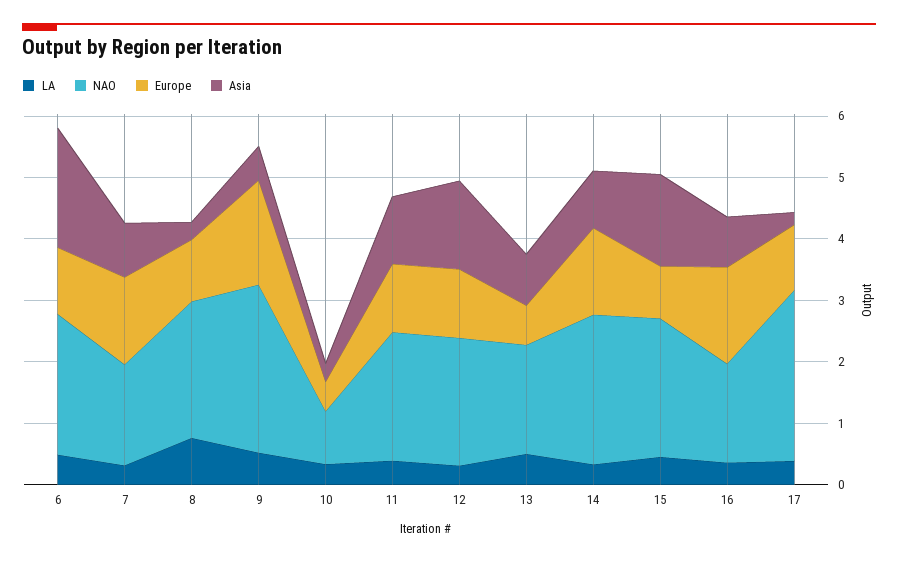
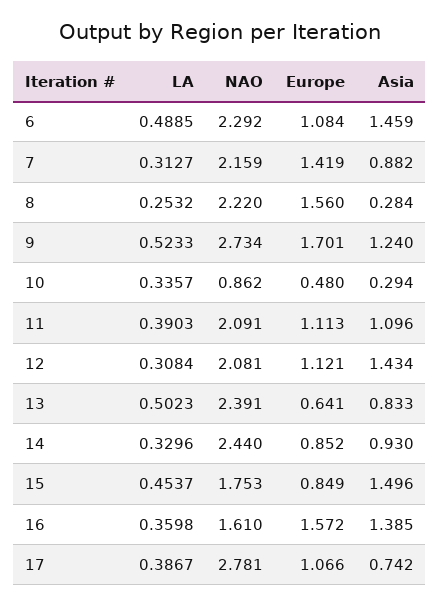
Asia, 6: 2 -> 1.459
NAO, 7: 1.6 -> 2.159
LA, 8: 0.8 -> 0.2532
Europe, 8: 1 -> 1.56
Asia, 9: 0.6 -> 1.24
NAO, 13: 1.8 -> 2.391
Europe, 14: 1.4 -> 0.852
NAO, 15: 2.2 -> 1.753
Asia, 16: 0.8 -> 1.385
Asia, 17: 0.2 -> 0.742

